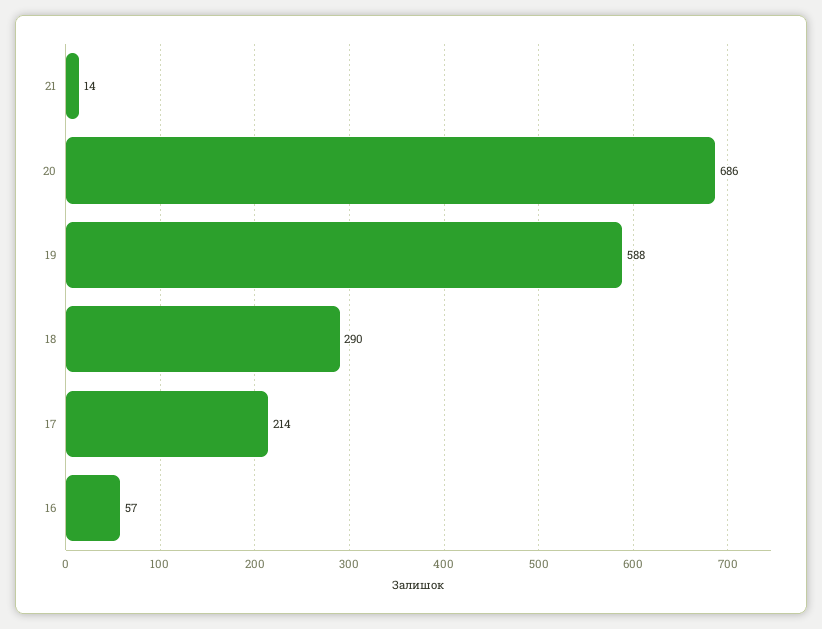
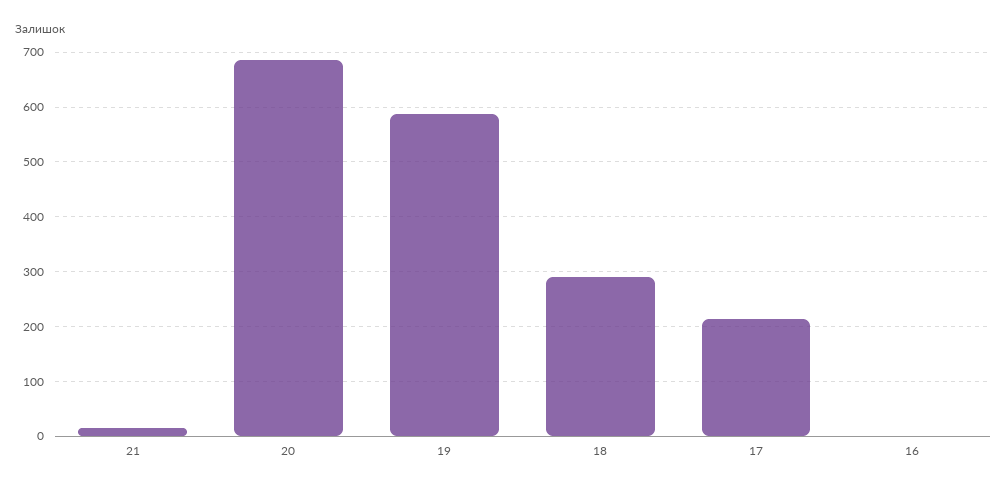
16: 57 -> 0

